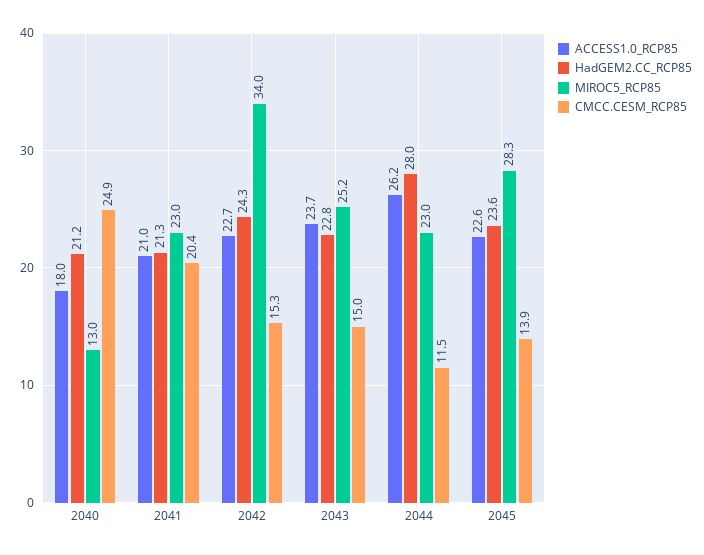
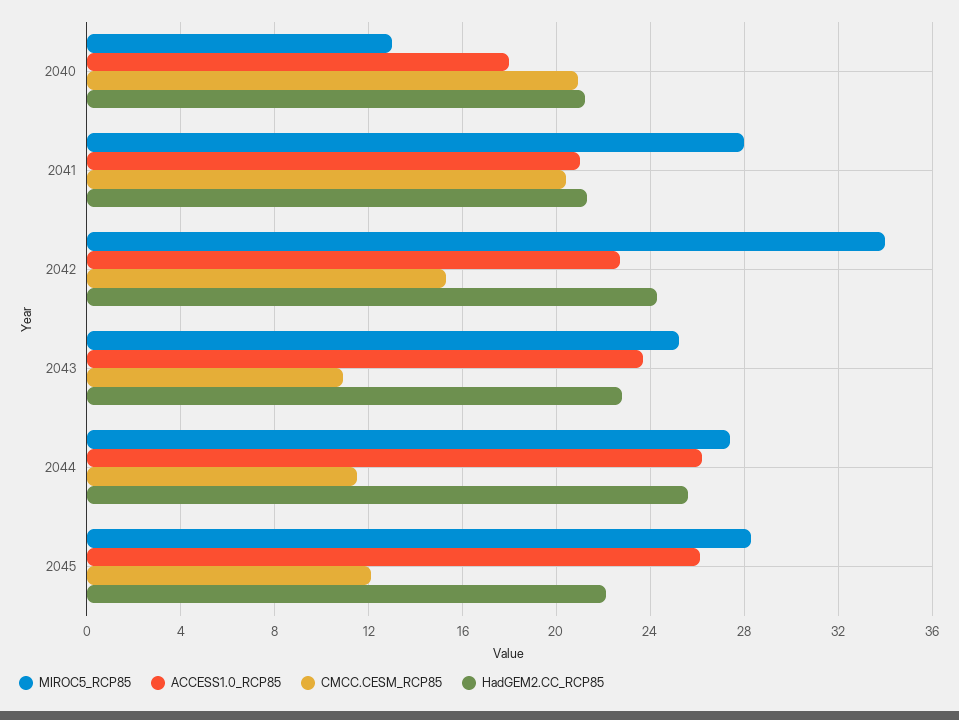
CMCC.CESM_RCP85, 2040: 24.9 -> 21
MIROC5_RCP85, 2041: 23 -> 28
CMCC.CESM_RCP85, 2043: 15 -> 11
HadGEM2.CC_RCP85, 2044: 28 -> 25.5
MIROC5_RCP85, 2044: 23 -> 27.5
ACCESS1.0_RCP85, 2045: 22.6 -> 26
HadGEM2.CC_RCP85, 2045: 23.6 -> 22
CMCC.CESM_RCP85, 2045: 13.9 -> 12

